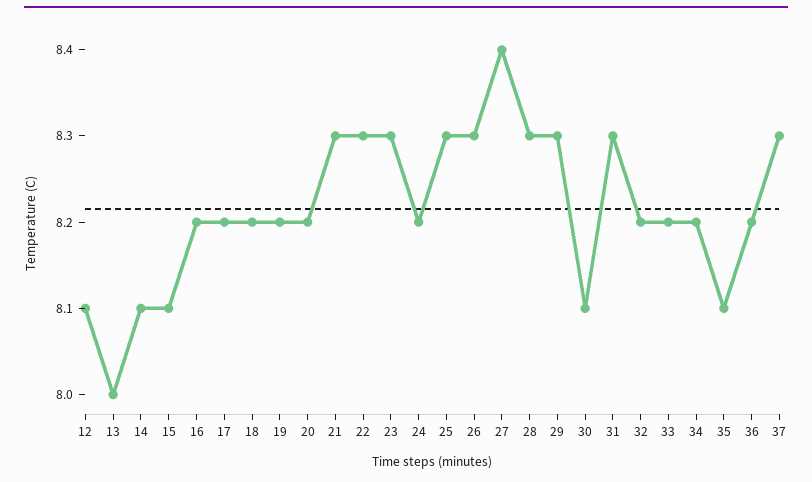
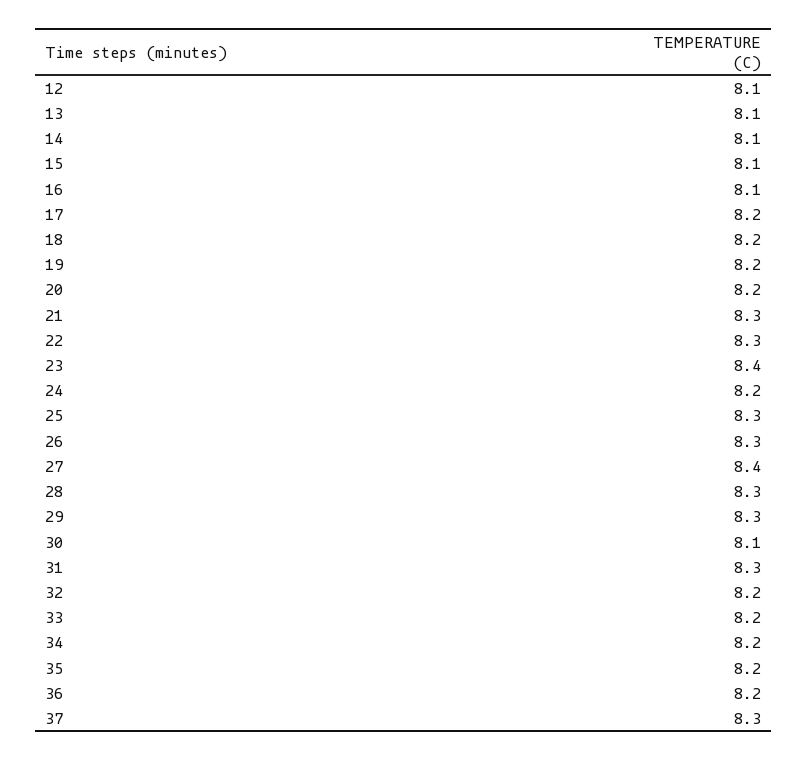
13: 8 -> 8.1
16: 8.2 -> 8.1
23: 8.3 -> 8.4
35: 8.1 -> 8.2

